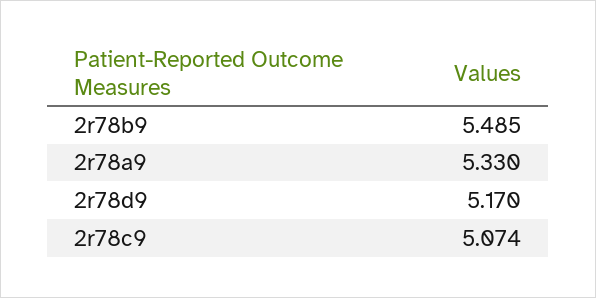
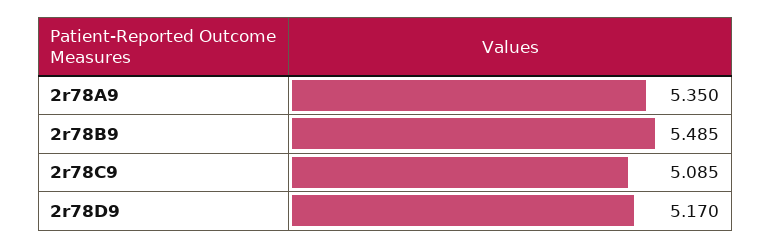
2r78a9: 5.33 -> 5.35
2r78c9: 5.074 -> 5.085

